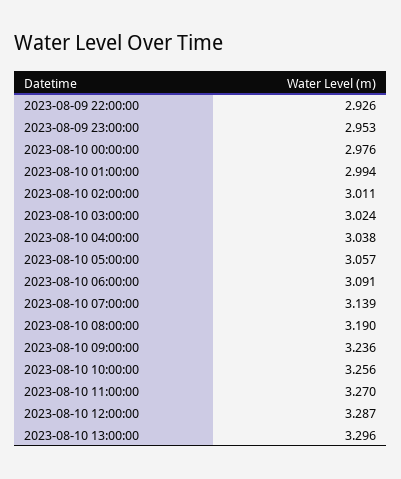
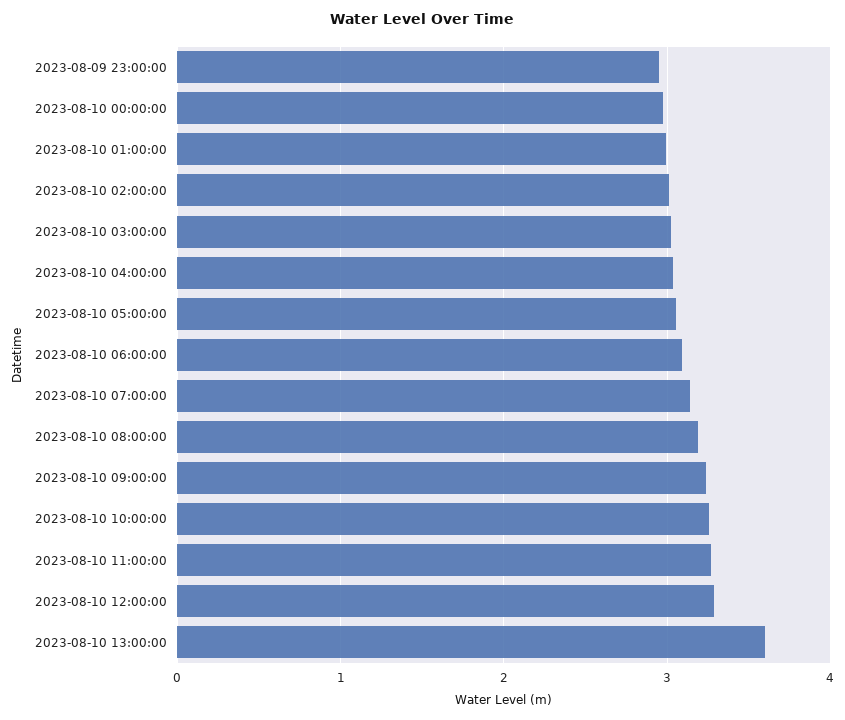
2023-08-09 22:00:00: 2.926 -> none
2023-08-10 13:00:00: 3.296 -> 3.6

